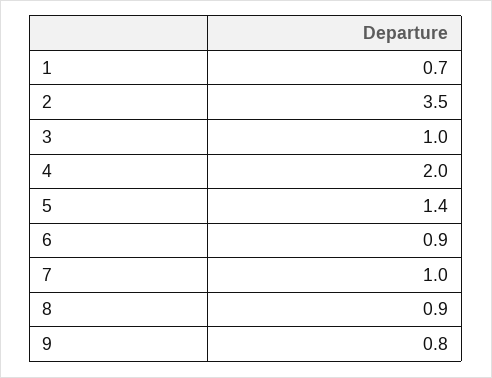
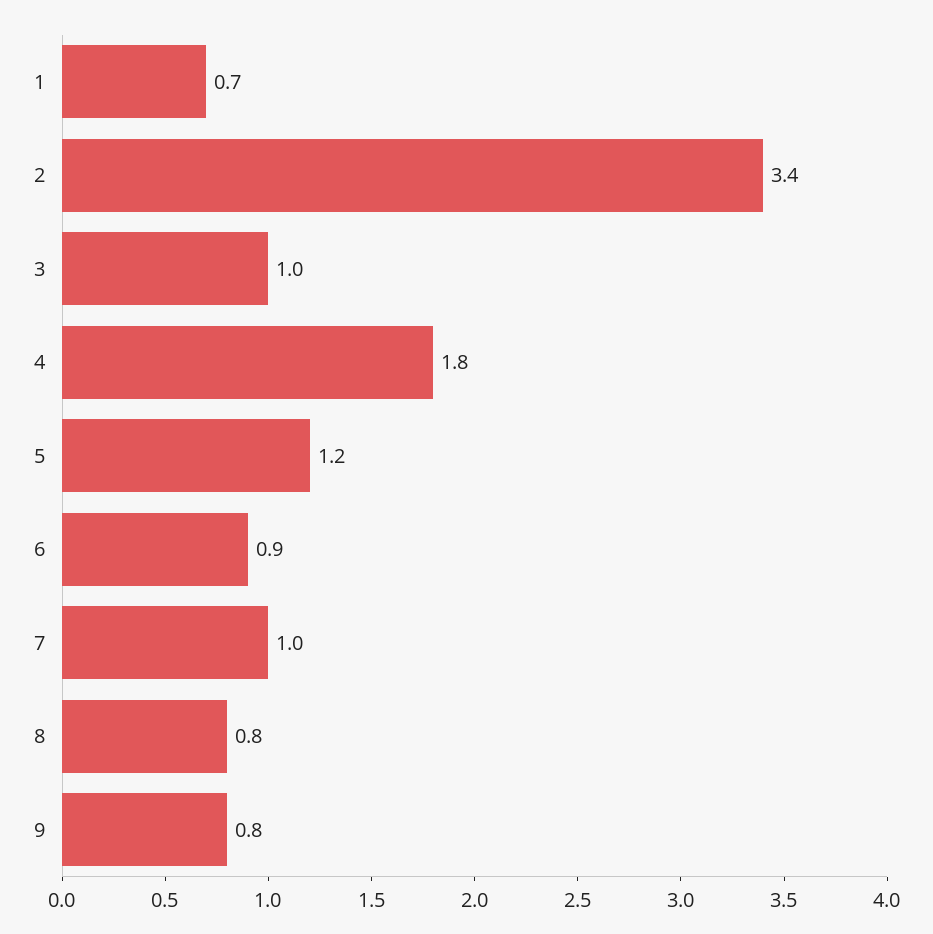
2: 3.5 -> 3.4
4: 2 -> 1.8
5: 1.4 -> 1.2
8: 0.9 -> 0.8

